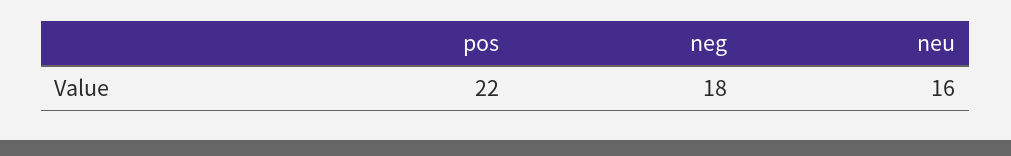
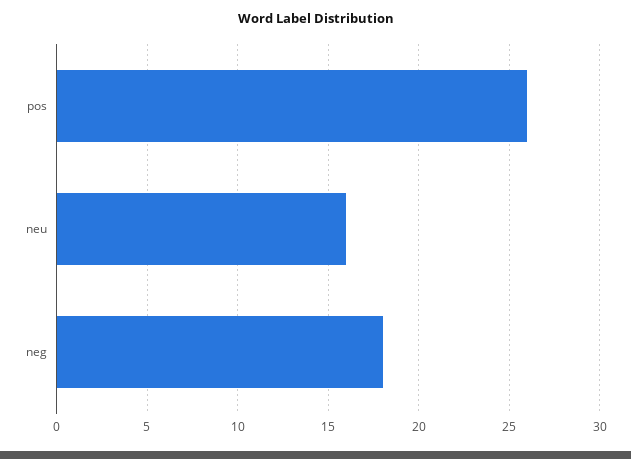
pos: 22 -> 26

